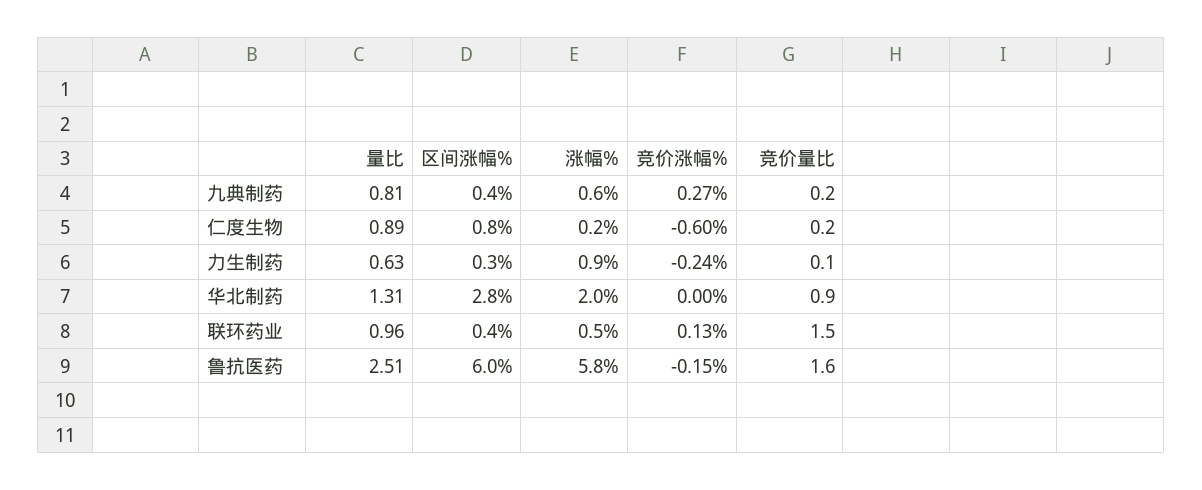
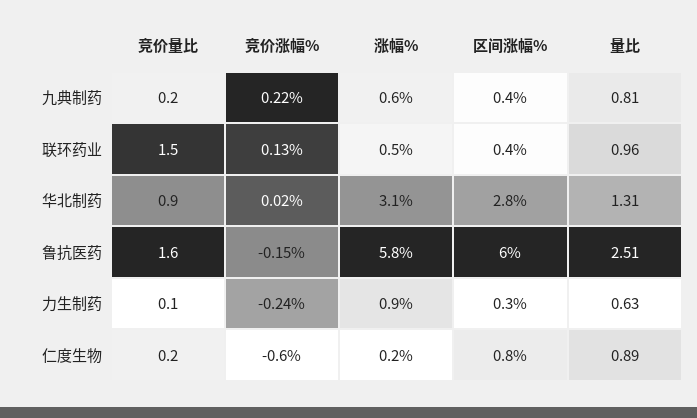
竞价涨幅%, 九典制药: 0.27 -> 0.22
涨幅%, 华北制药: 2 -> 3.1
竞价涨幅%, 华北制药: 0 -> 0.02

